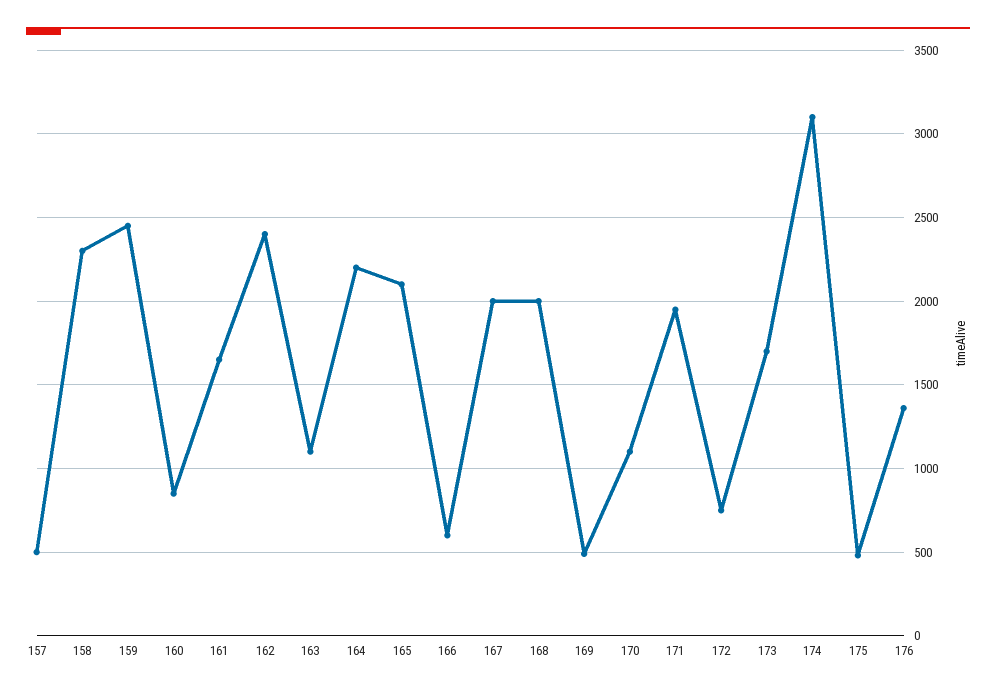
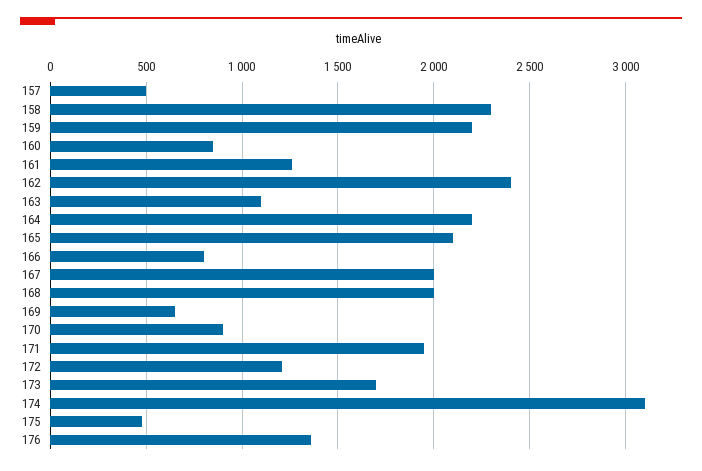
159: 2450 -> 2200
161: 1650 -> 1250
166: 600 -> 800
169: 500 -> 650
170: 1100 -> 900
172: 750 -> 1200

